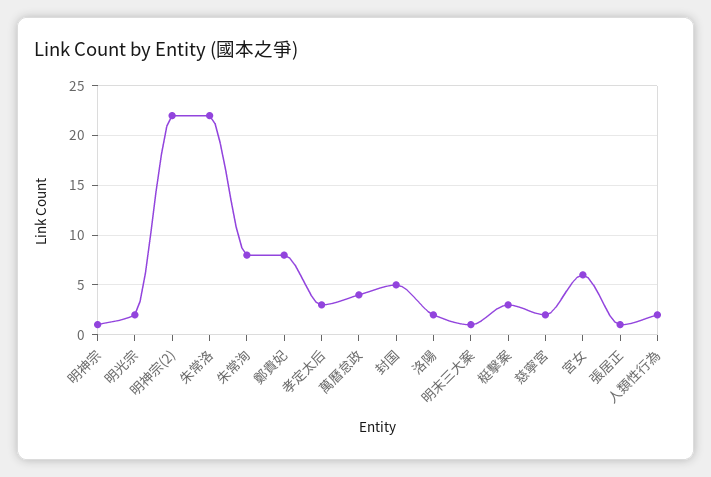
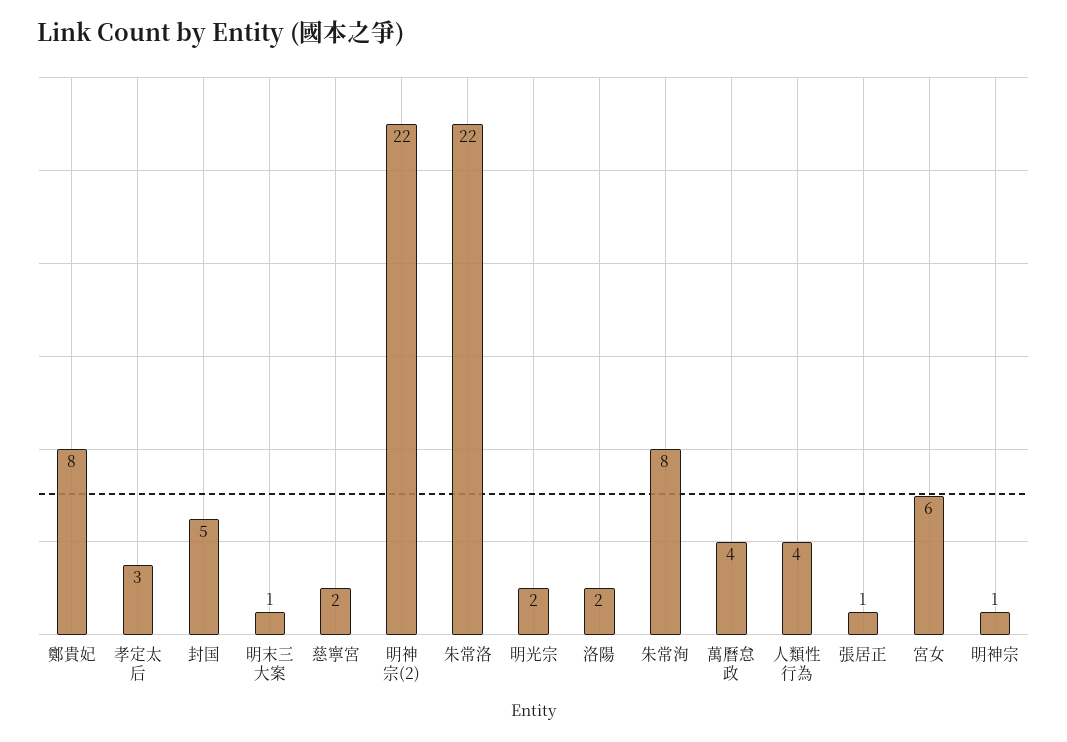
梃擊案: 3 -> none
人類性行為: 2 -> 4

